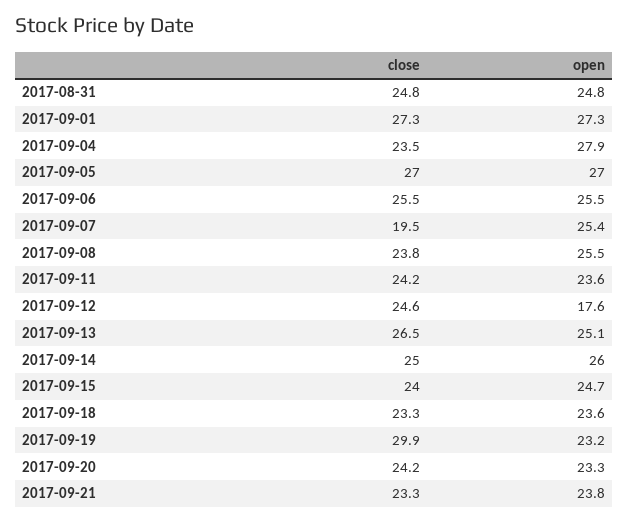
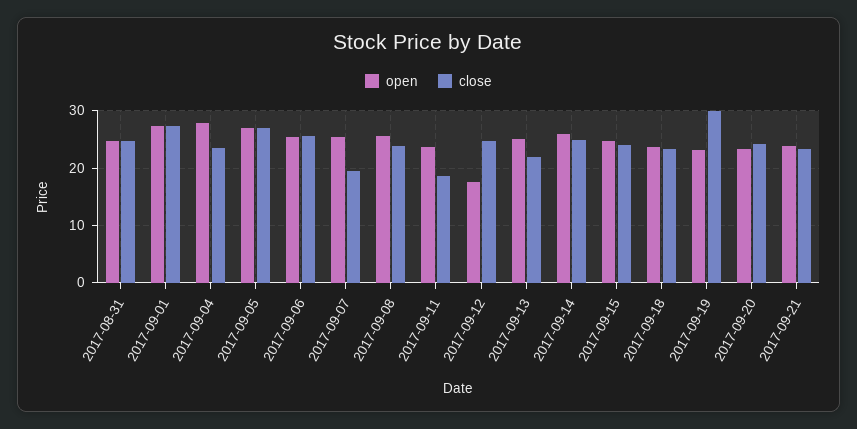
close, 2017-09-11: 24.2 -> 18
close, 2017-09-13: 26.5 -> 22

